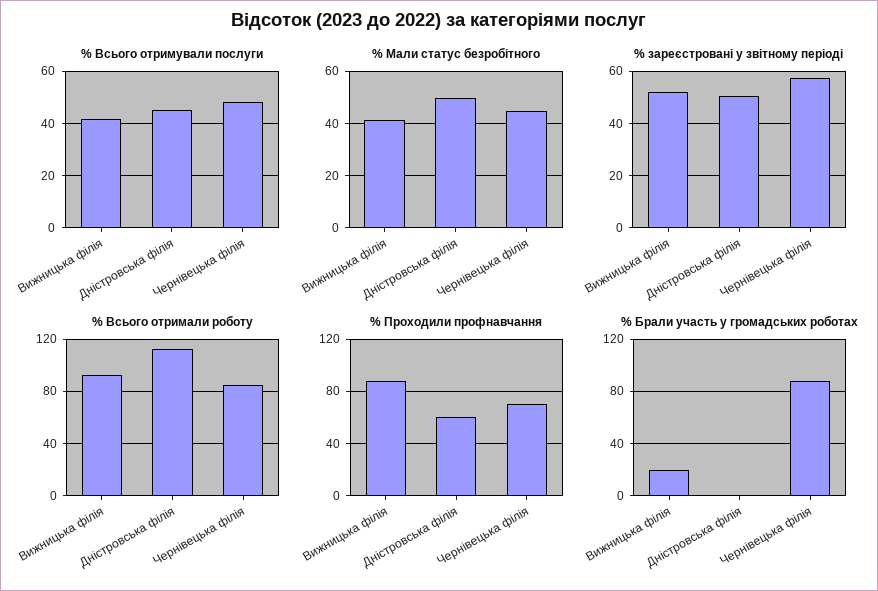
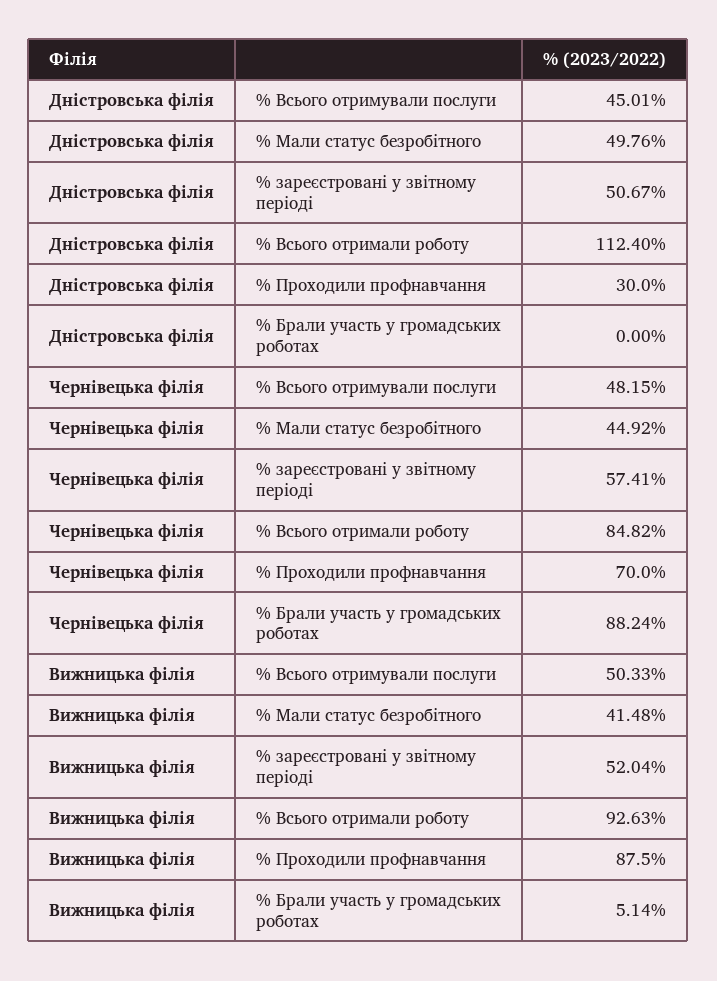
% Всього отримували послуги, Вижницька філія: 42.5 -> 50.33
% Проходили профнавчання, Дністровська філія: 60 -> 30
% Брали участь у громадських роботах, Вижницька філія: 20 -> 5.14

